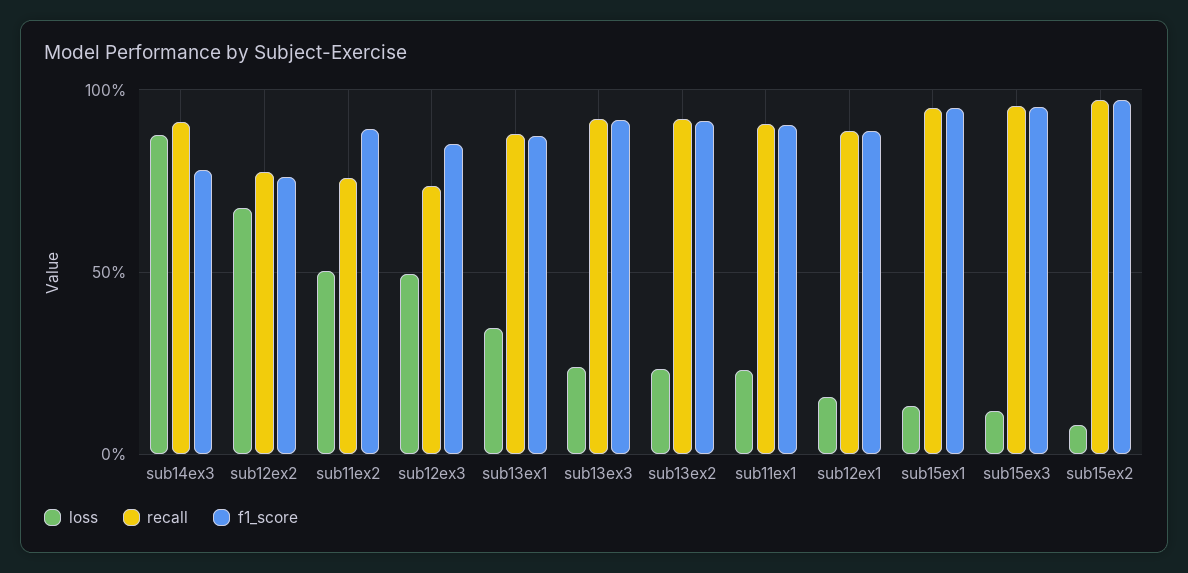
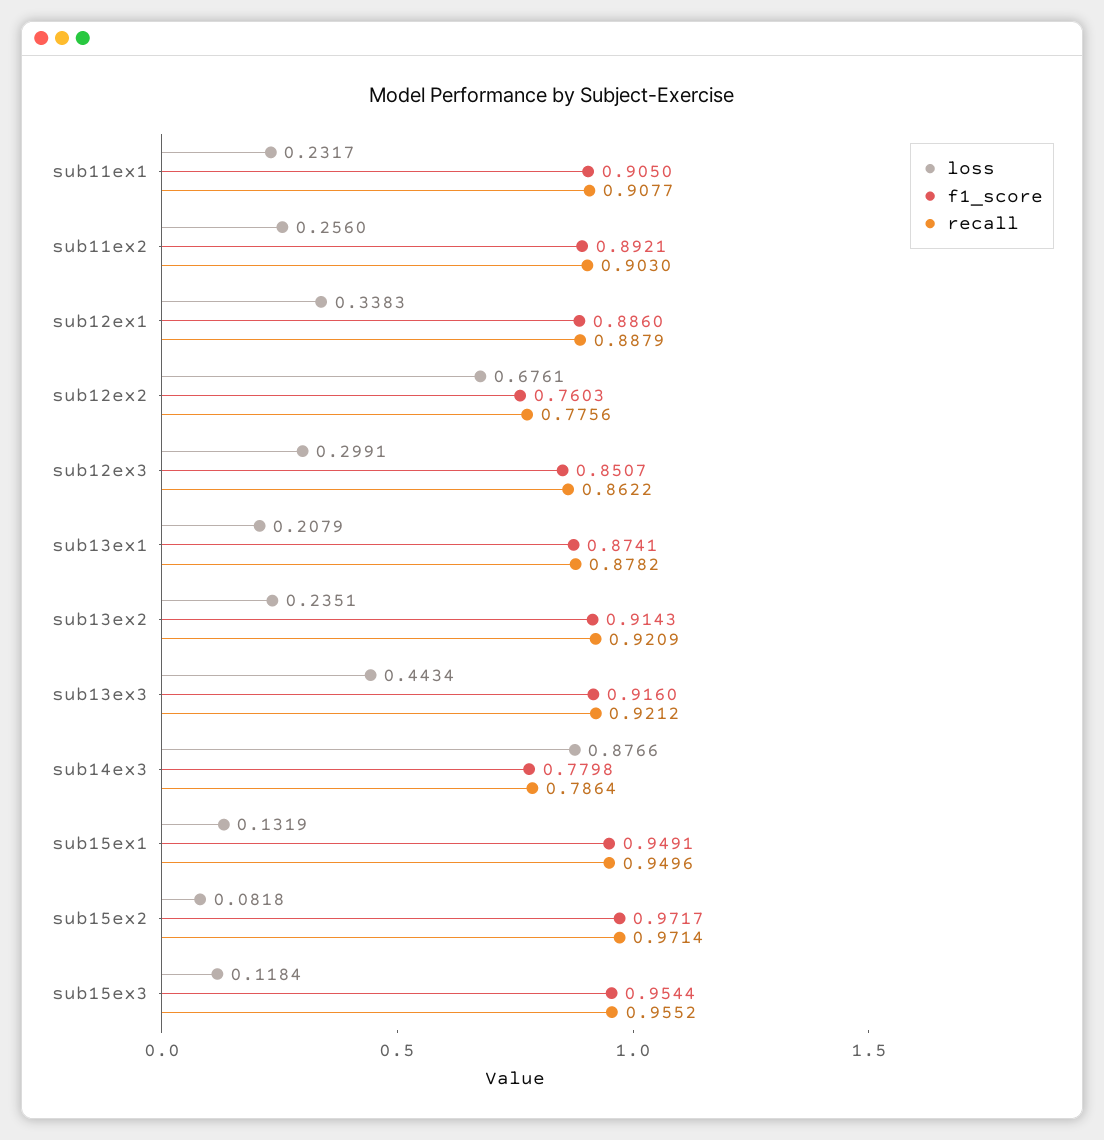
recall, sub14ex3: 0.9 -> 0.7864
loss, sub11ex2: 0.5 -> 0.256
recall, sub11ex2: 0.75 -> 0.903
loss, sub12ex3: 0.5 -> 0.2991
recall, sub12ex3: 0.75 -> 0.8622
loss, sub13ex1: 0.35 -> 0.2079
loss, sub13ex3: 0.25 -> 0.4434
loss, sub12ex1: 0.15 -> 0.3383

